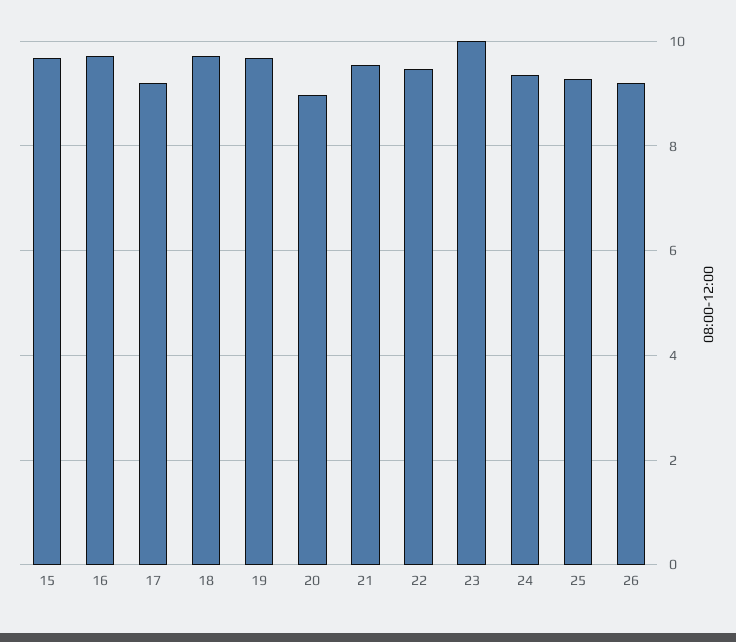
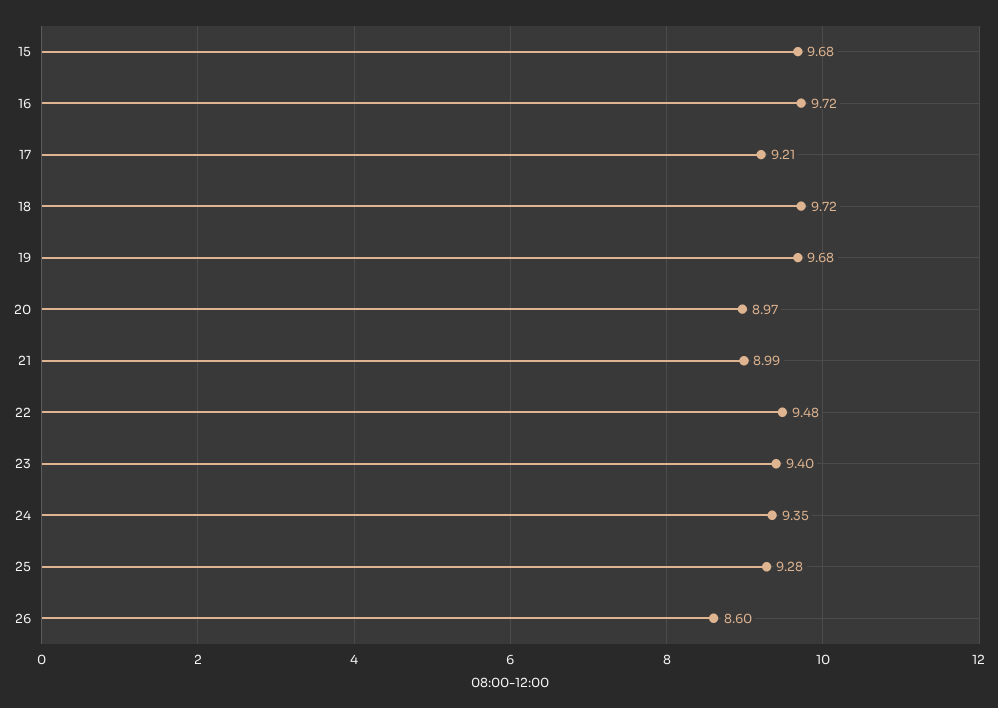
21: 9.6 -> 8.99
23: 10 -> 9.4
26: 9.2 -> 8.6

